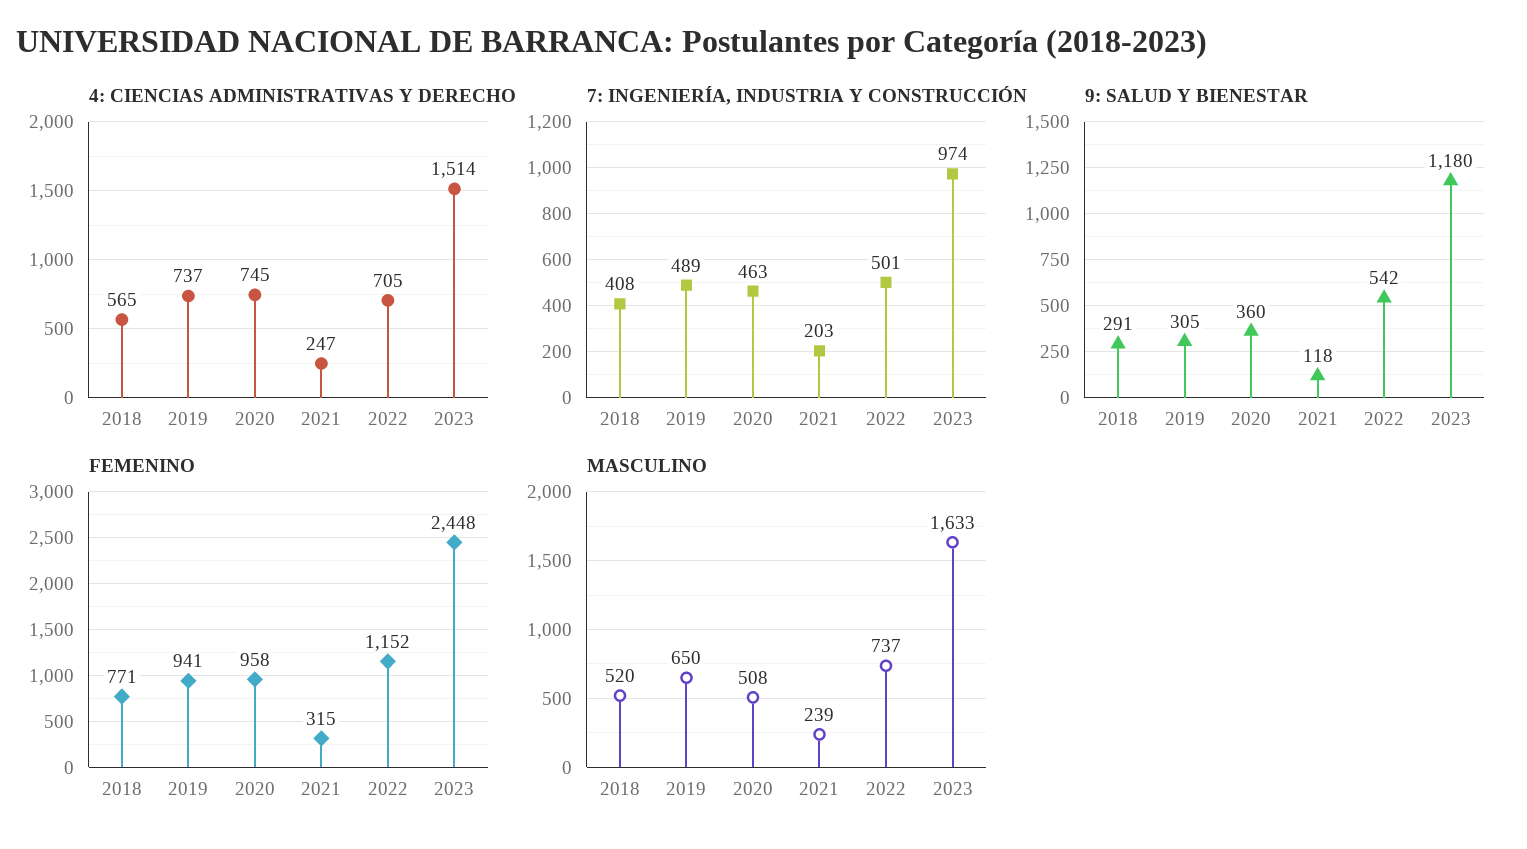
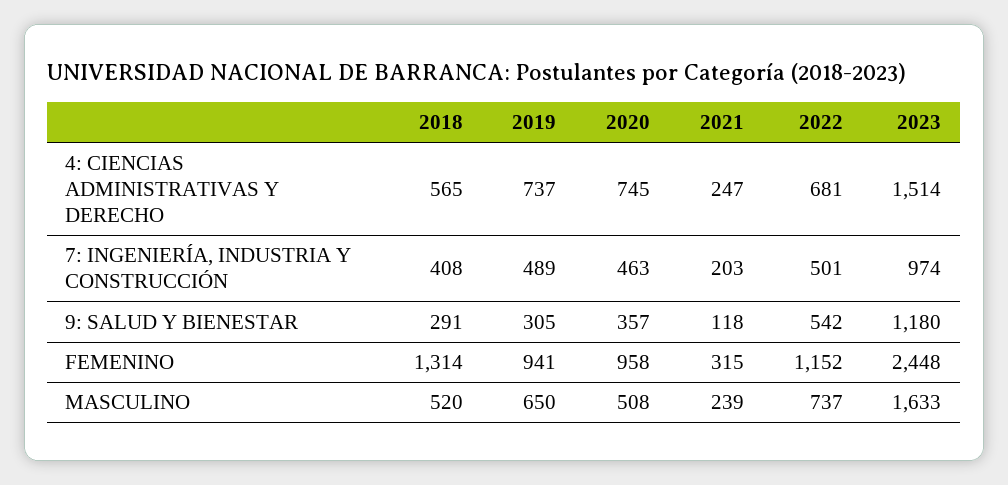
4: CIENCIAS ADMINISTRATIVAS Y DERECHO, 2022: 705 -> 681
9: SALUD Y BIENESTAR, 2020: 360 -> 357
FEMENINO, 2018: 771 -> 1314

